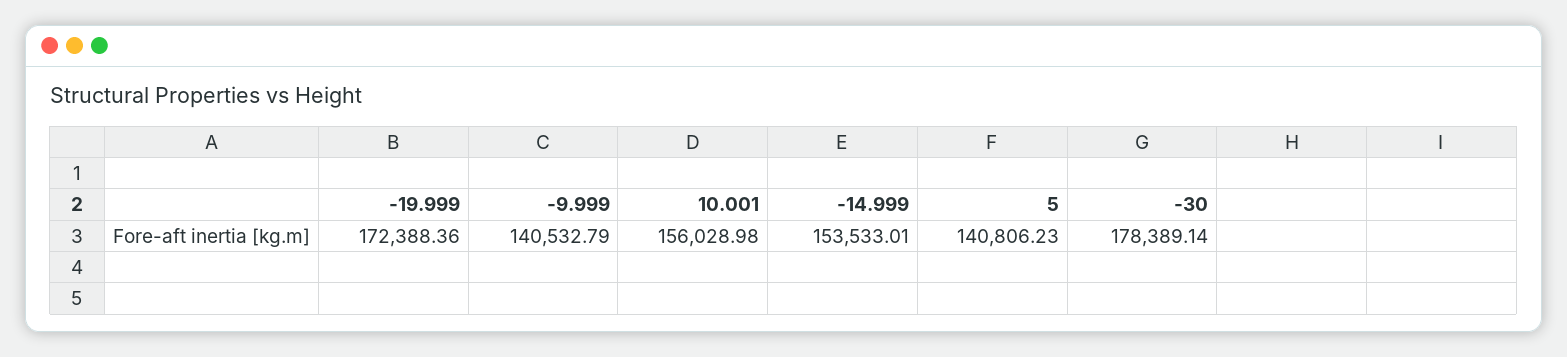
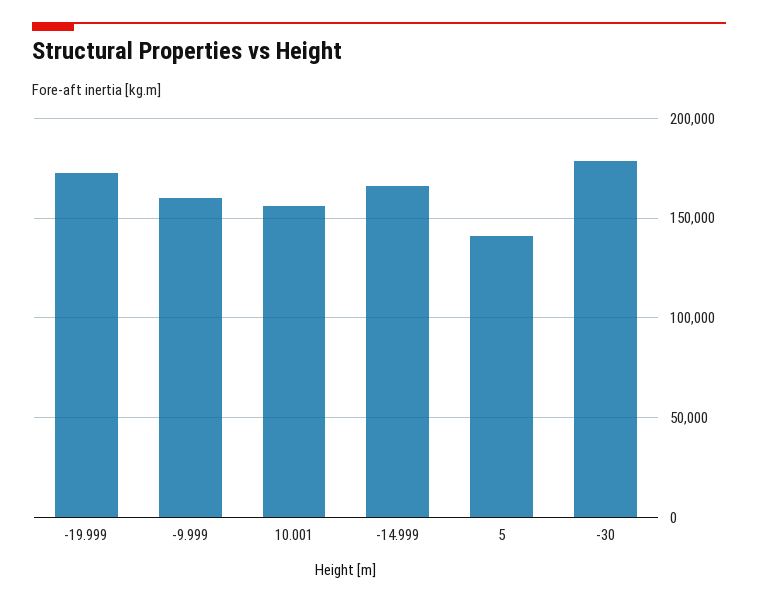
-9.999: 140532.79 -> 160000
-14.999: 153533.01 -> 165000

